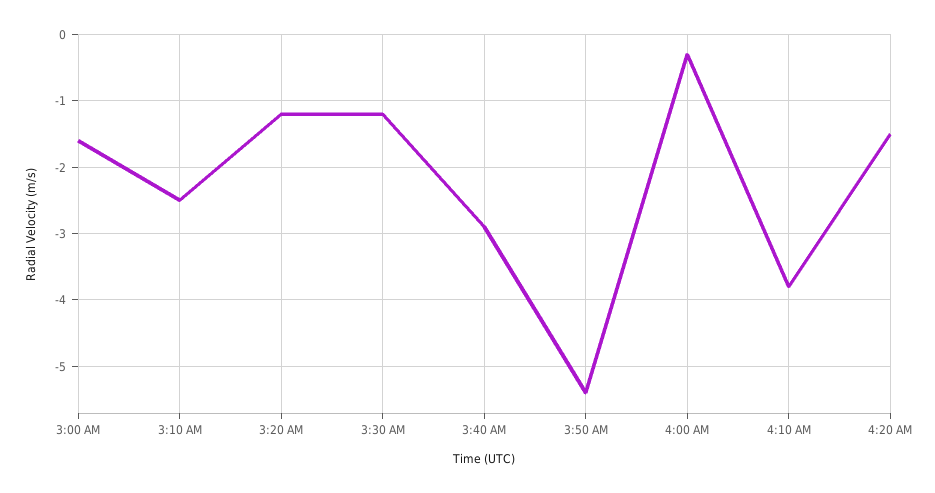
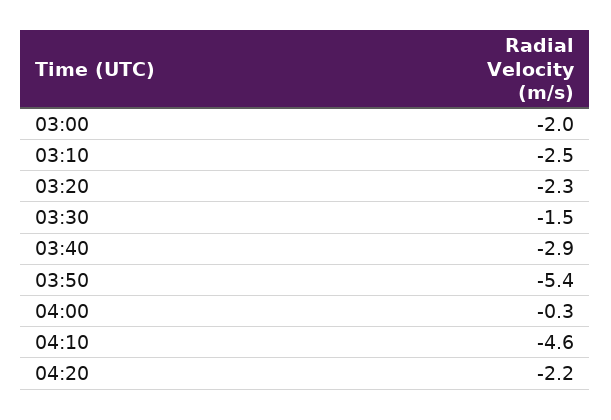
3:00 AM: -1.6 -> -2
3:20 AM: -1.2 -> -2.3
3:30 AM: -1.2 -> -1.5
4:10 AM: -3.8 -> -4.6
4:20 AM: -1.5 -> -2.2

